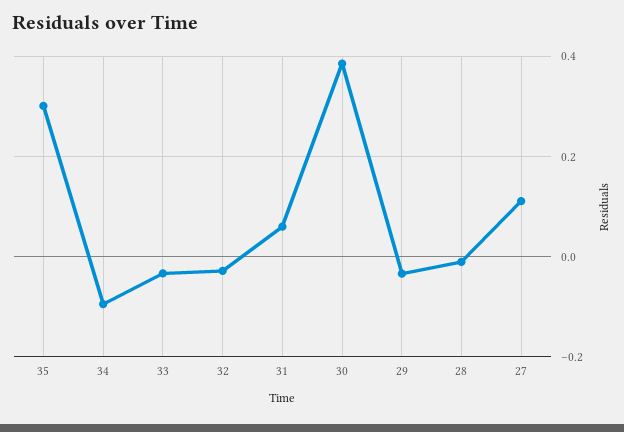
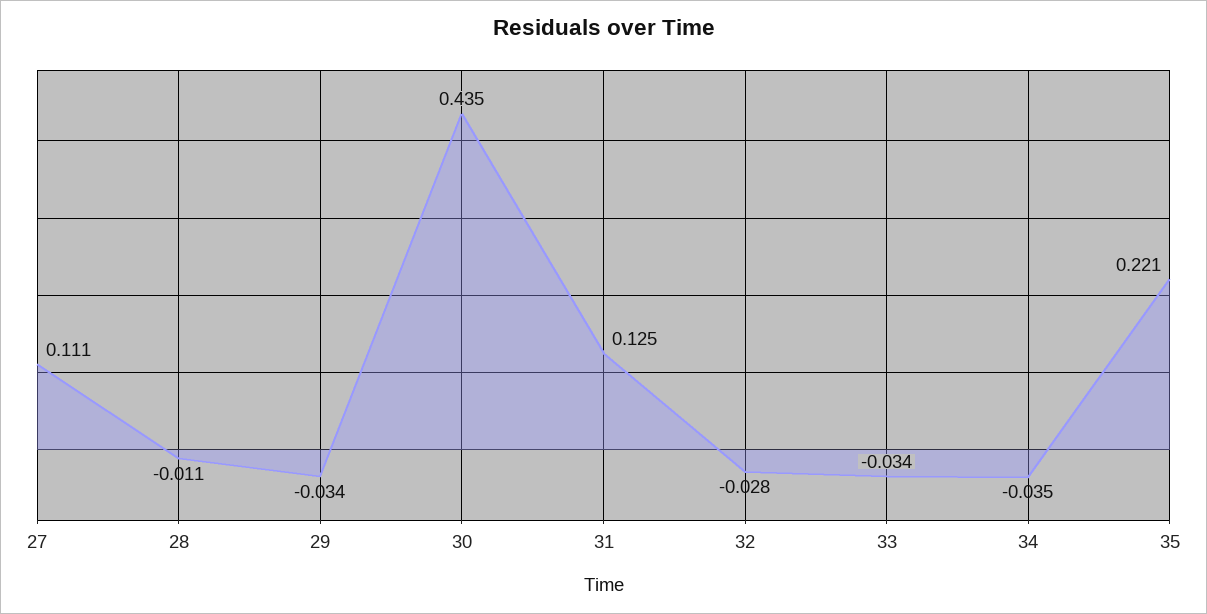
35: 0.3 -> 0.221
34: -0.1 -> -0.035
31: 0.06 -> 0.125
30: 0.38 -> 0.435

